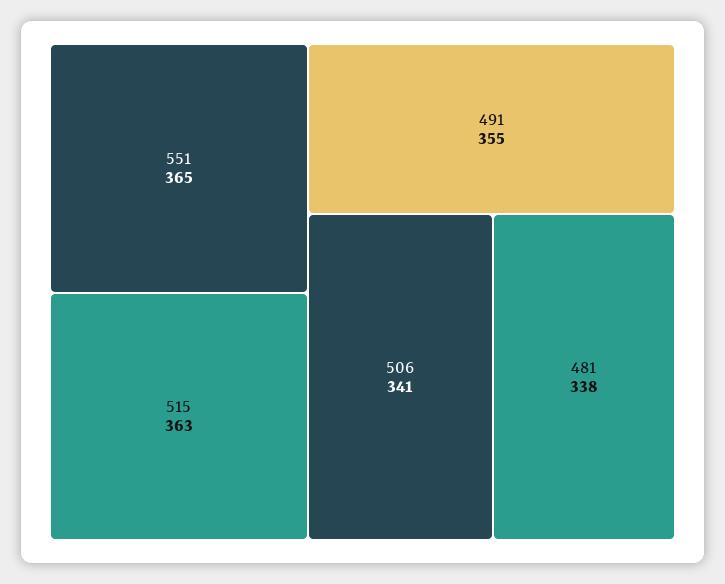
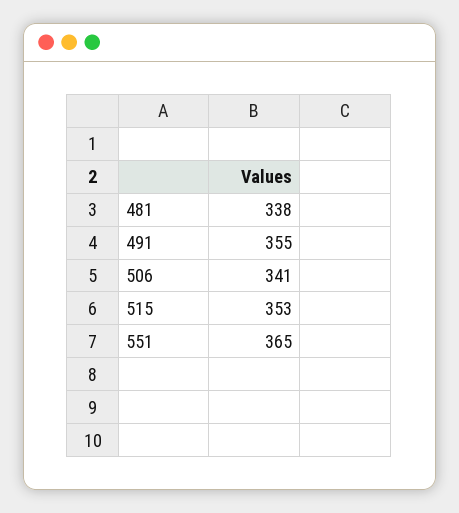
515: 363 -> 353

